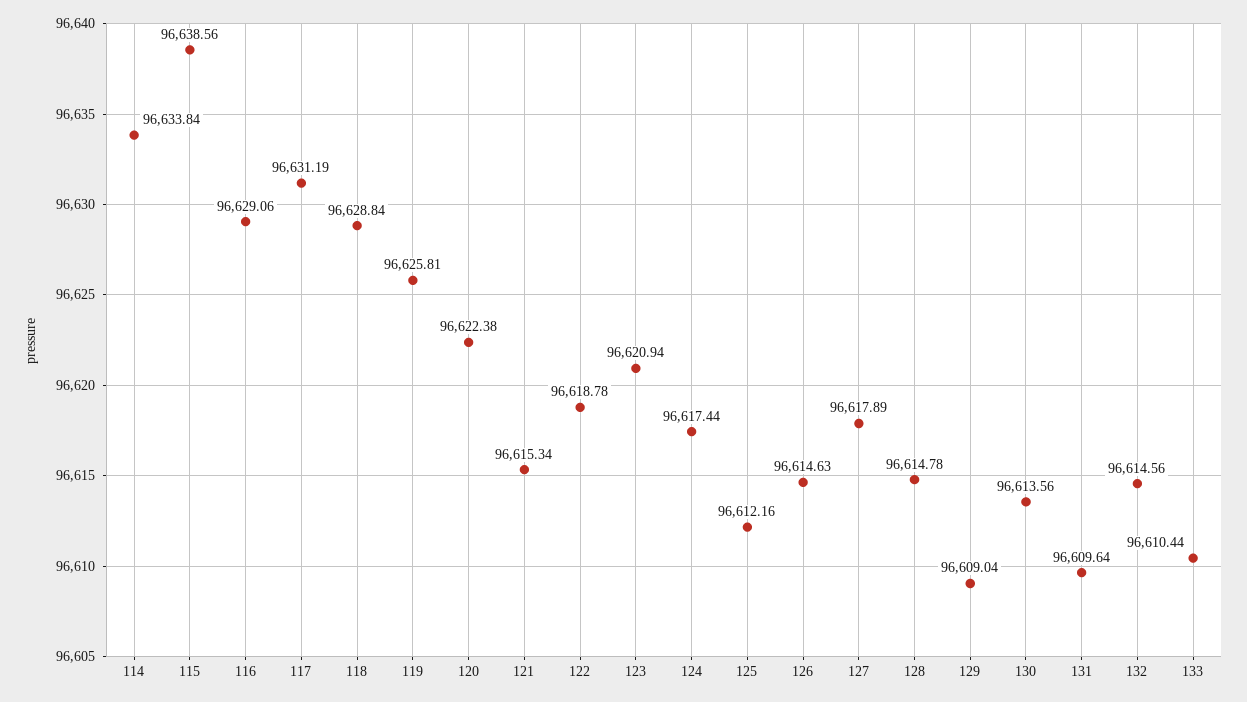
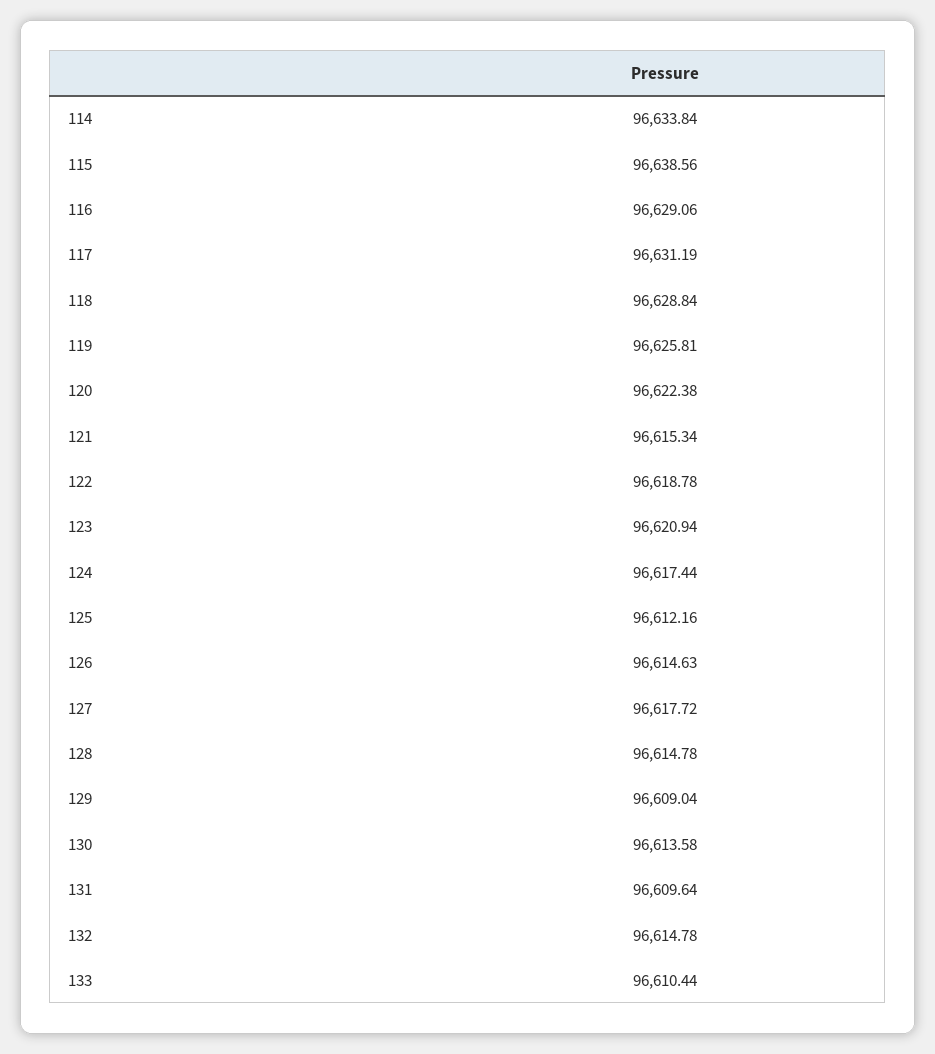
127: 96617.89 -> 96617.72
130: 96613.56 -> 96613.58
132: 96614.56 -> 96614.78

